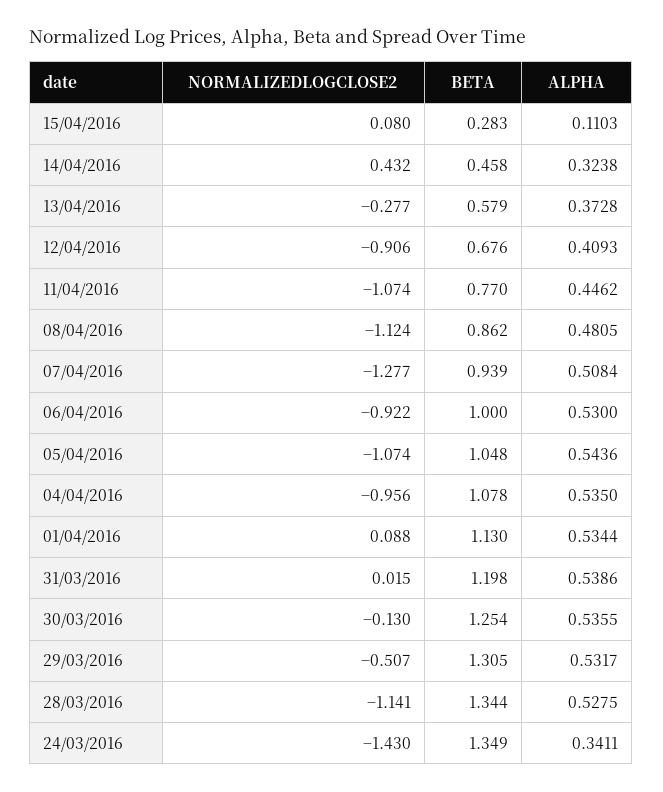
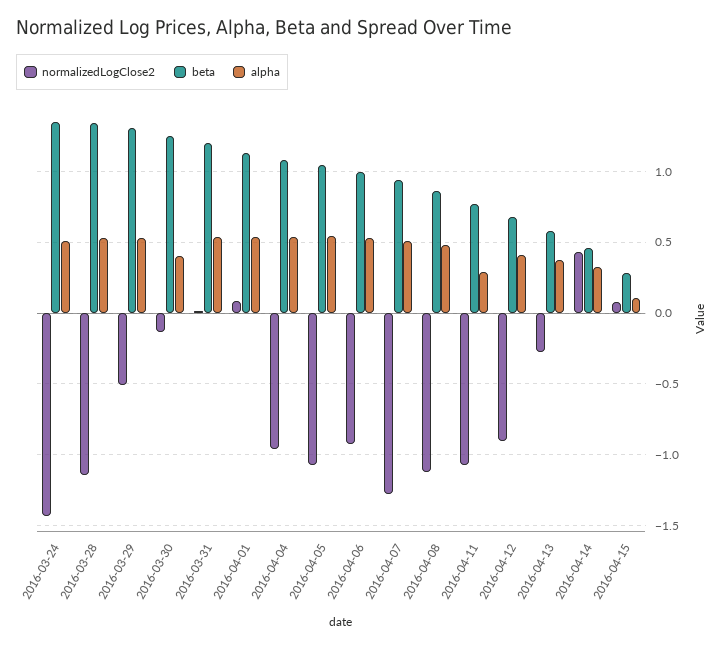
ALPHA, 11/04/2016: 0.4462 -> 0.3
ALPHA, 30/03/2016: 0.5355 -> 0.4
ALPHA, 24/03/2016: 0.3411 -> 0.5

